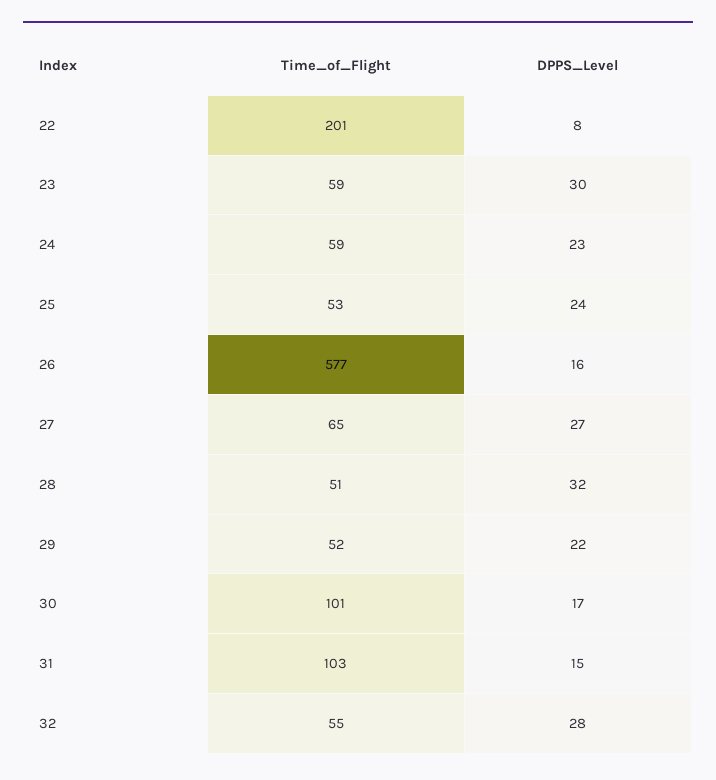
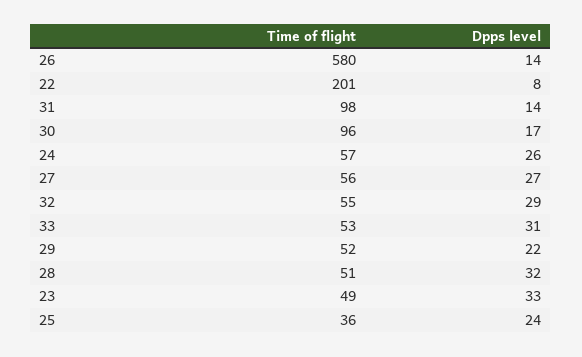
Time_of_Flight, 23: 59 -> 49
DPPS_Level, 23: 30 -> 33
Time_of_Flight, 24: 59 -> 57
DPPS_Level, 24: 23 -> 26
Time_of_Flight, 25: 53 -> 36
Time_of_Flight, 26: 577 -> 580
DPPS_Level, 26: 16 -> 14
Time_of_Flight, 27: 65 -> 56
Time_of_Flight, 30: 101 -> 96
Time_of_Flight, 31: 103 -> 98
DPPS_Level, 31: 15 -> 14
DPPS_Level, 32: 28 -> 29
Time_of_Flight, 33: none -> 53
DPPS_Level, 33: none -> 31

